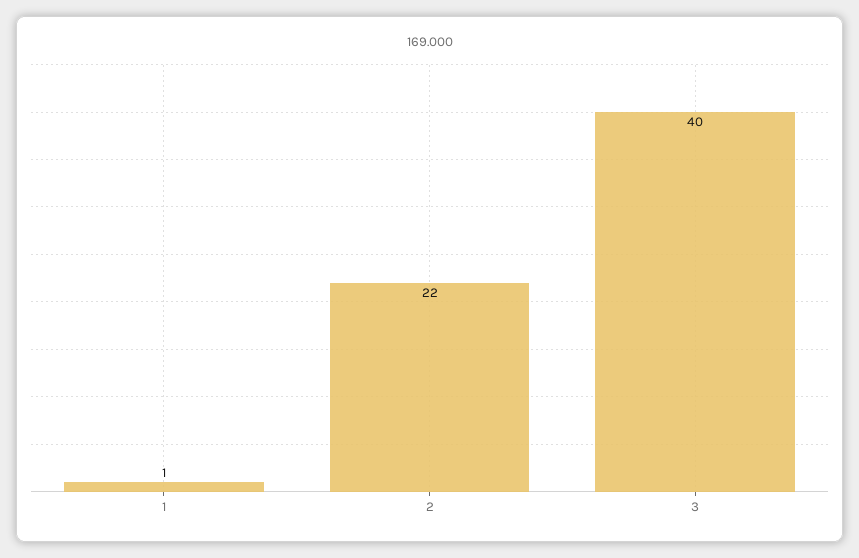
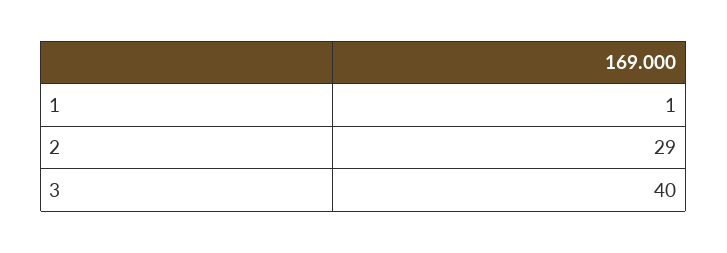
2: 22 -> 29

